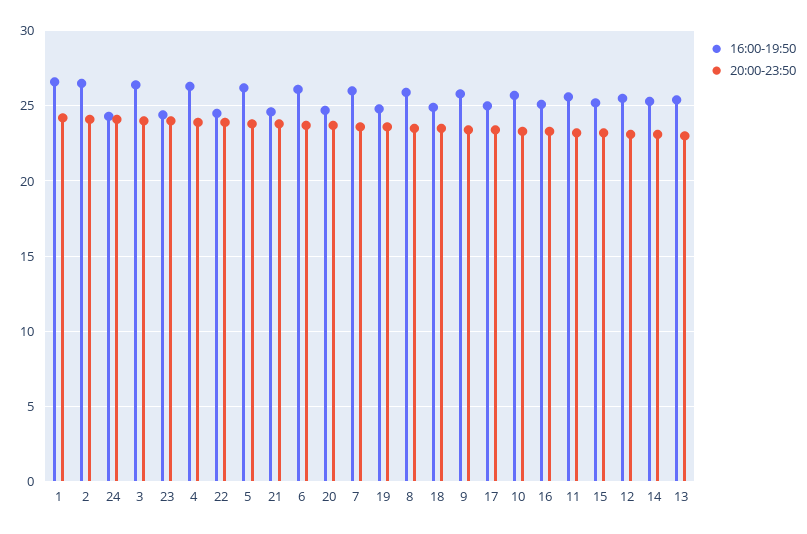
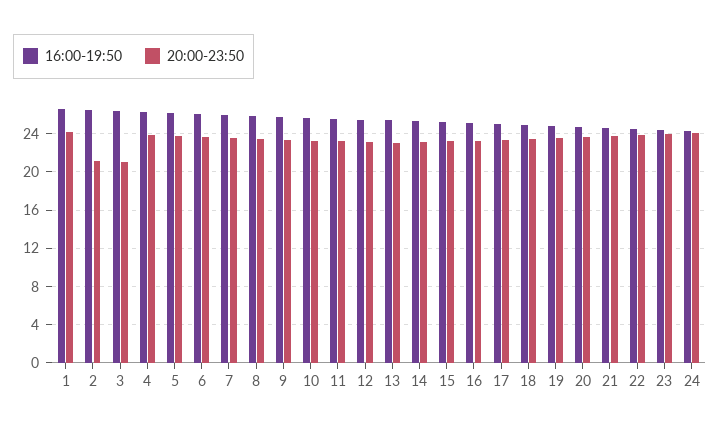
20:00-23:50, 2: 24 -> 21
20:00-23:50, 3: 24 -> 21

